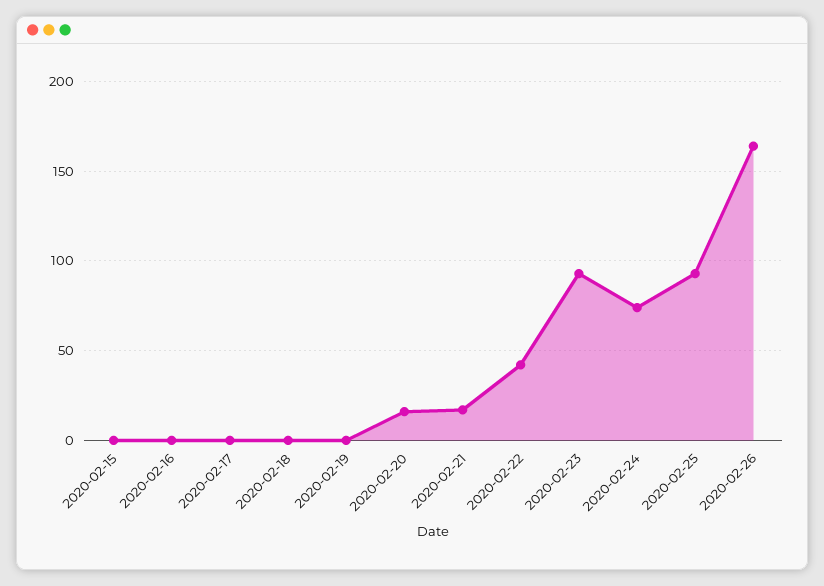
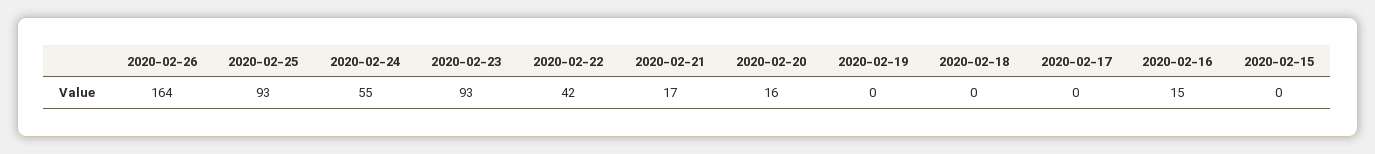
2020-02-16: 0 -> 15
2020-02-24: 75 -> 55

